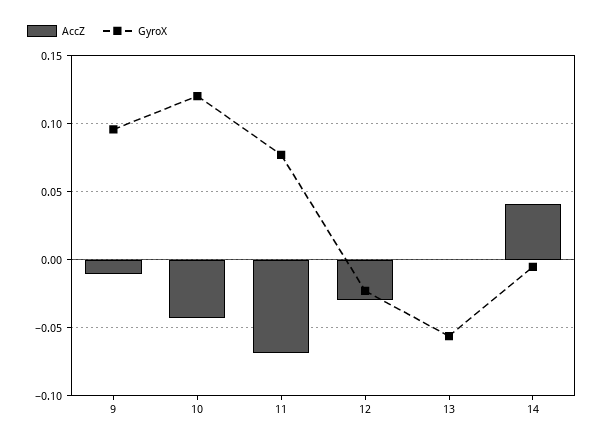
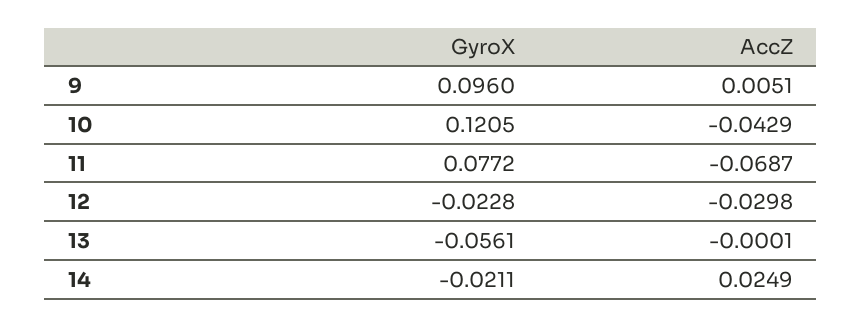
AccZ, 9: -0.01 -> 0.0051
AccZ, 14: 0.04 -> 0.0249
GyroX, 14: -0.005 -> -0.0211

